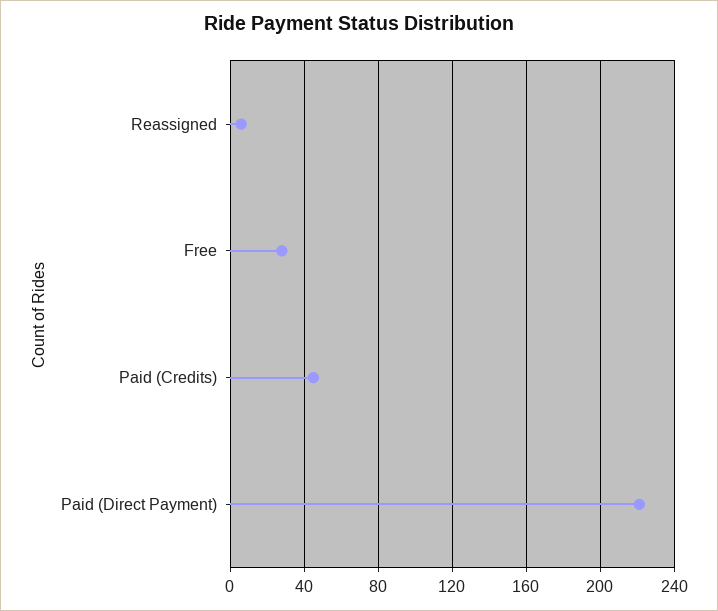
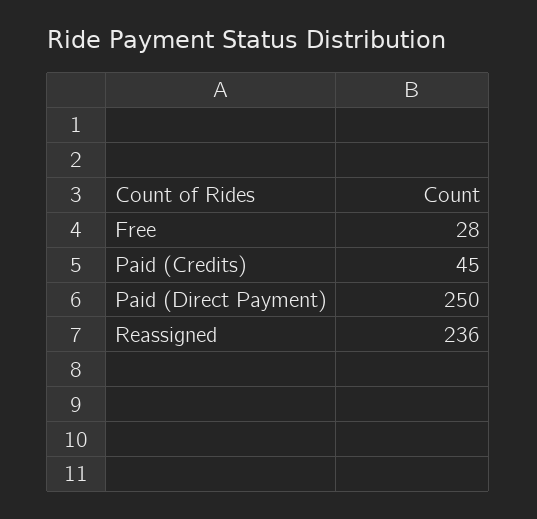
Reassigned: 5 -> 236
Paid (Direct Payment): 220 -> 250

